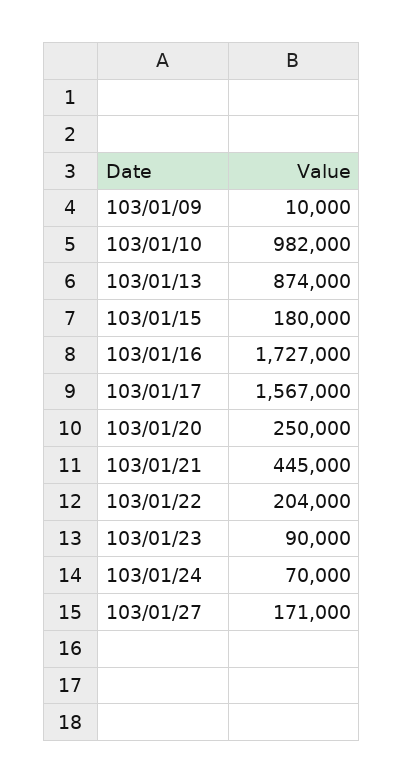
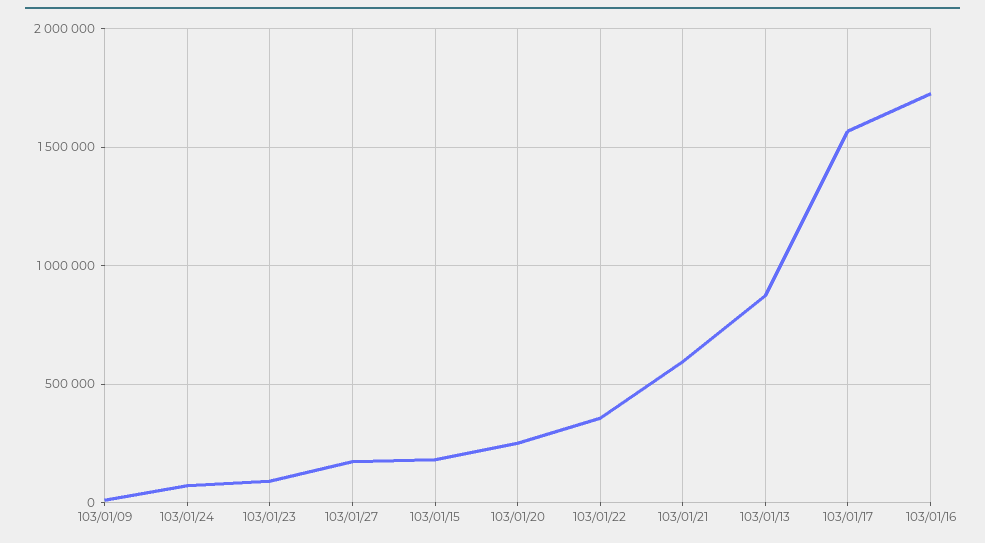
103/01/10: 982000 -> none
103/01/21: 445000 -> 600000
103/01/22: 204000 -> 350000

